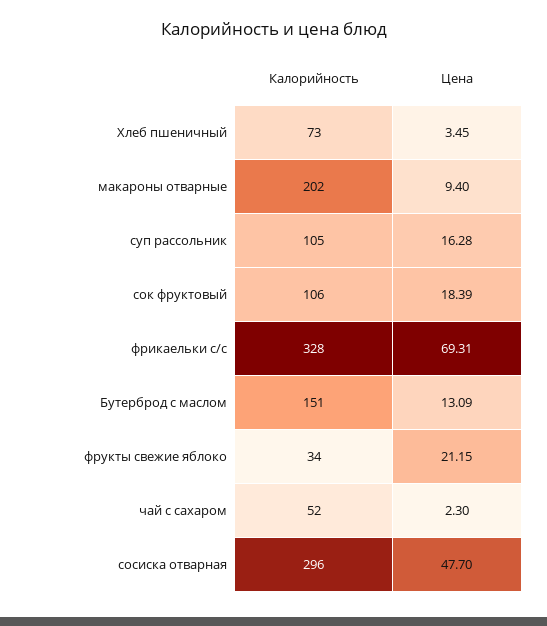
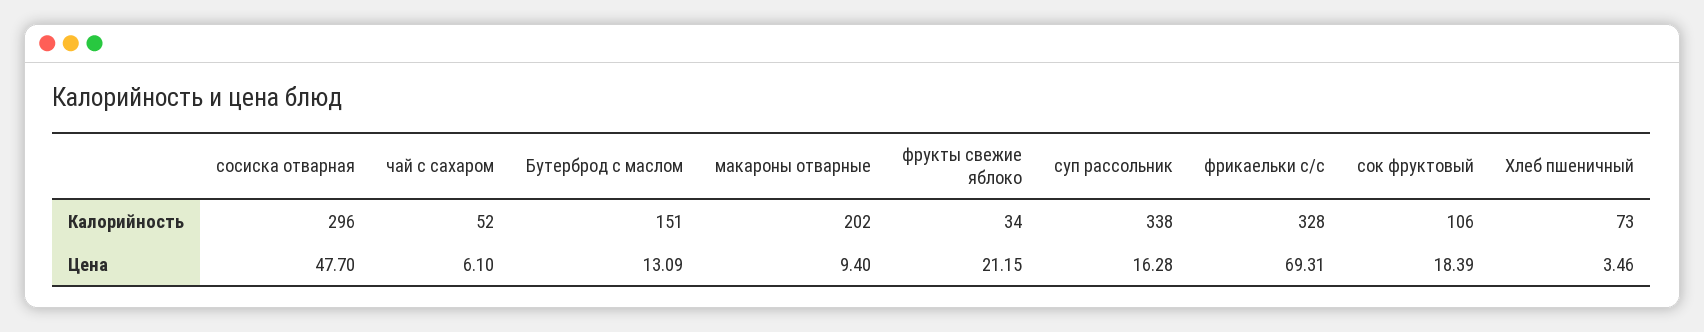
Цена, Хлеб пшеничный: 3.45 -> 3.46
Калорийность, суп рассольник: 105 -> 338
Цена, чай с сахаром: 2.3 -> 6.1

